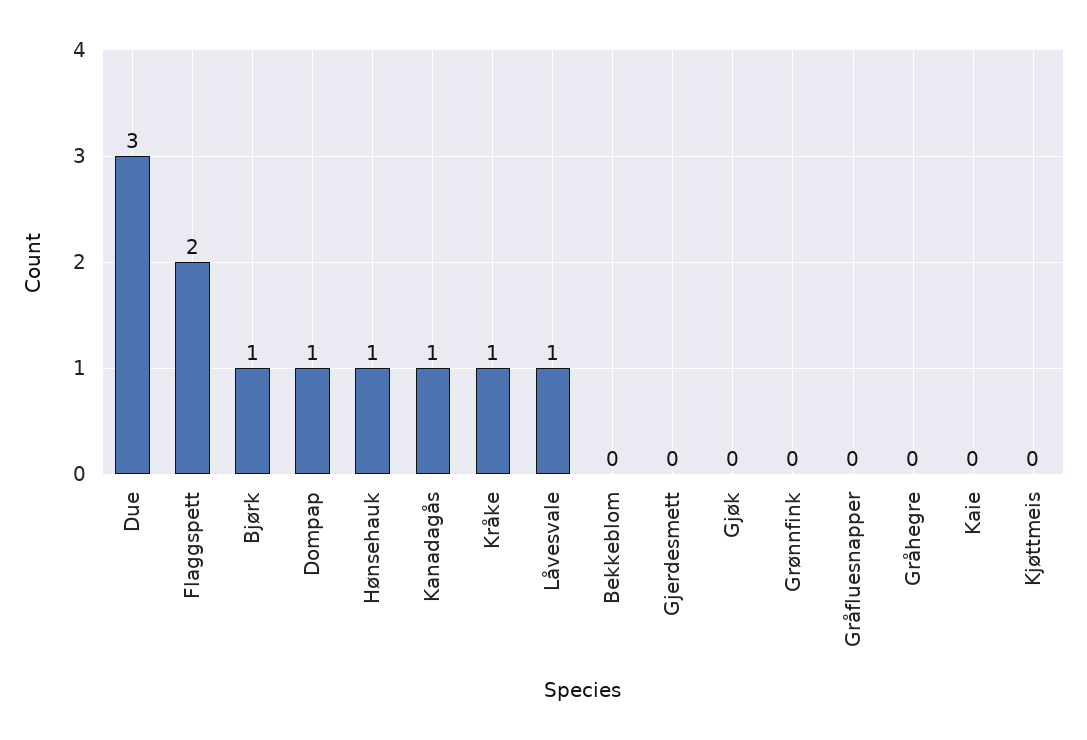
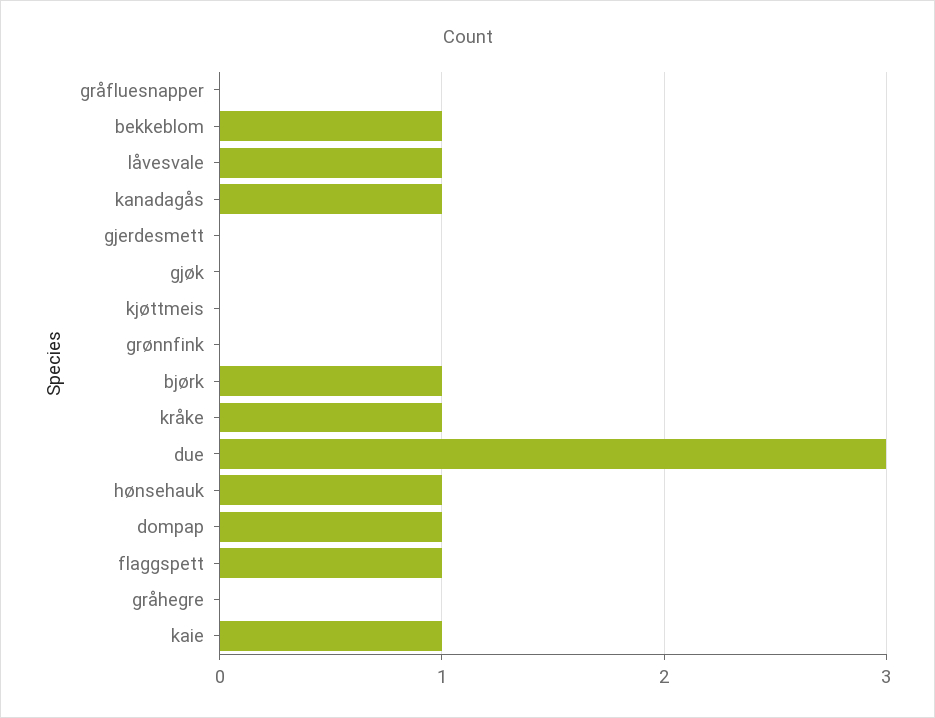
Flaggspett: 2 -> 1
Bekkeblom: 0 -> 1
Kaie: 0 -> 1

